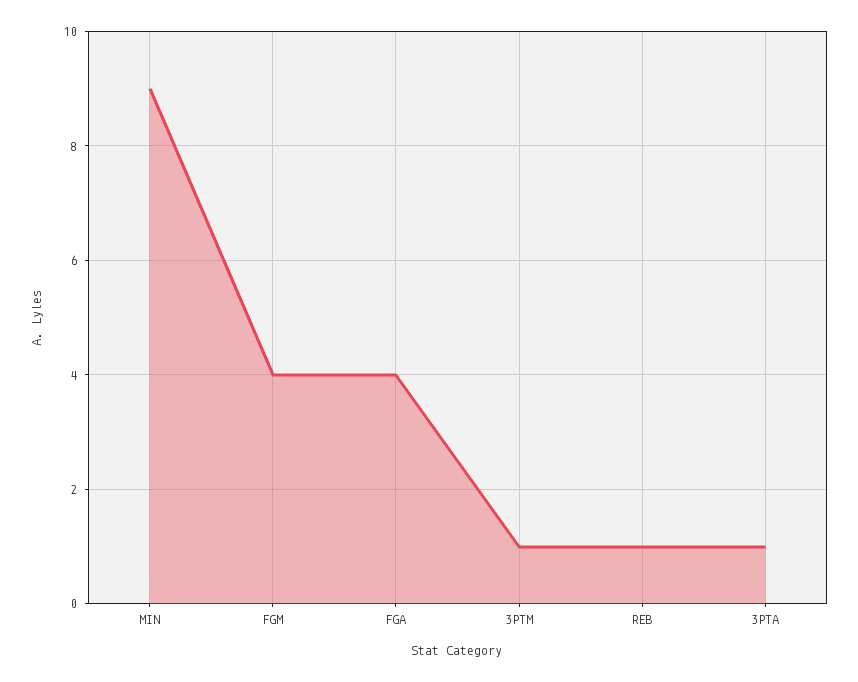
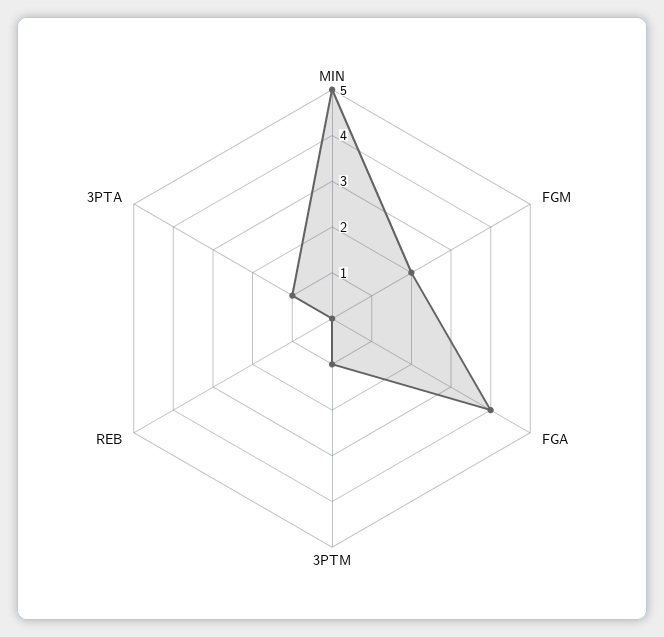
MIN: 9 -> 5
FGM: 4 -> 2
REB: 1 -> 0

